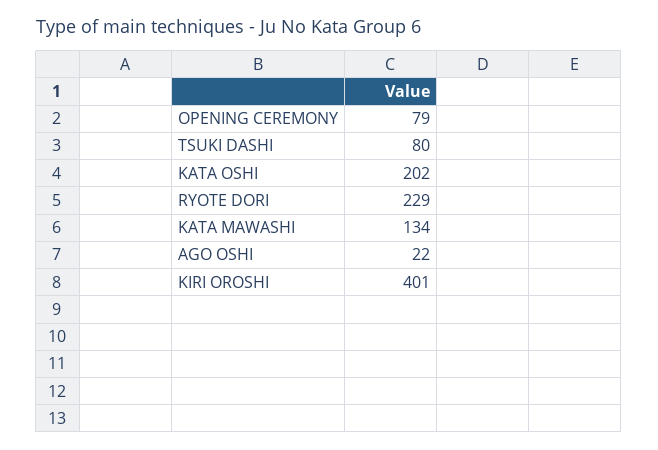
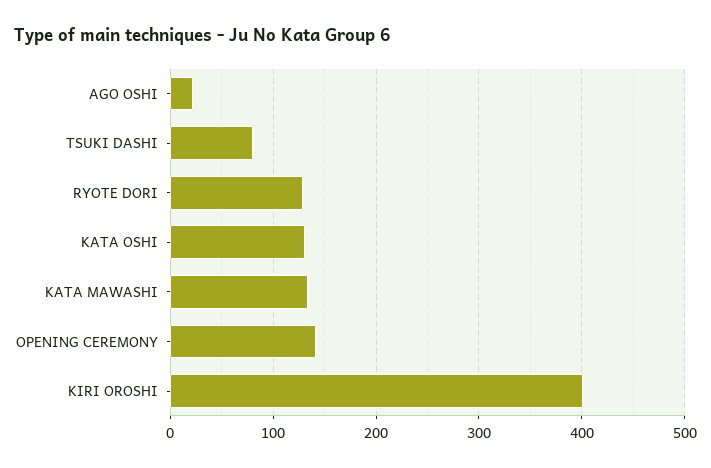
OPENING CEREMONY: 79 -> 140
KATA OSHI: 202 -> 130
RYOTE DORI: 229 -> 130

